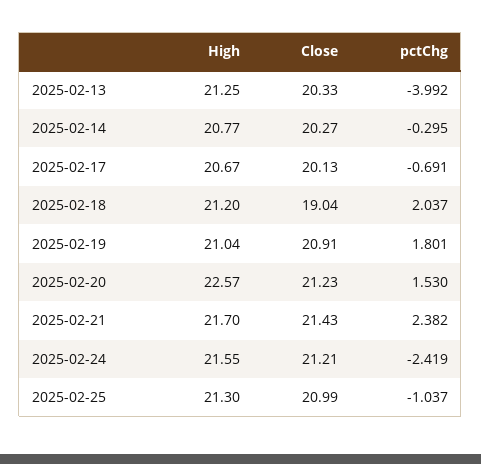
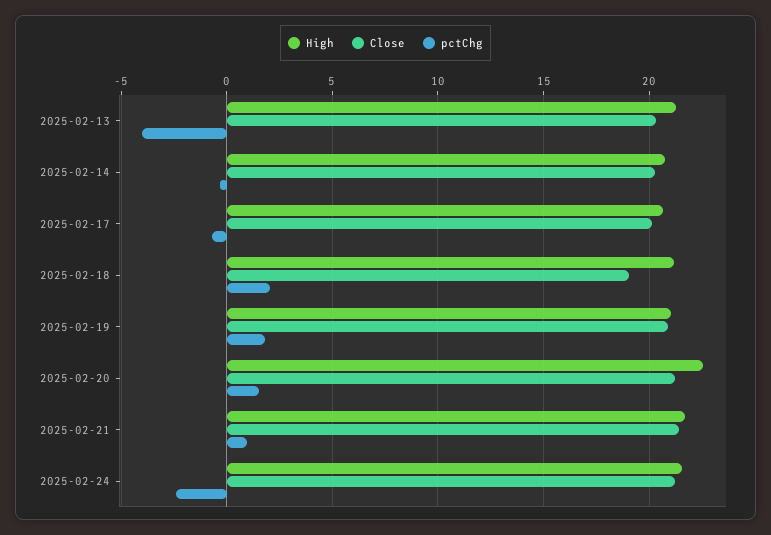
pctChg, 2025-02-21: 2.382 -> 1
High, 2025-02-25: 21.3 -> none
Close, 2025-02-25: 20.99 -> none
pctChg, 2025-02-25: -1.037 -> none

